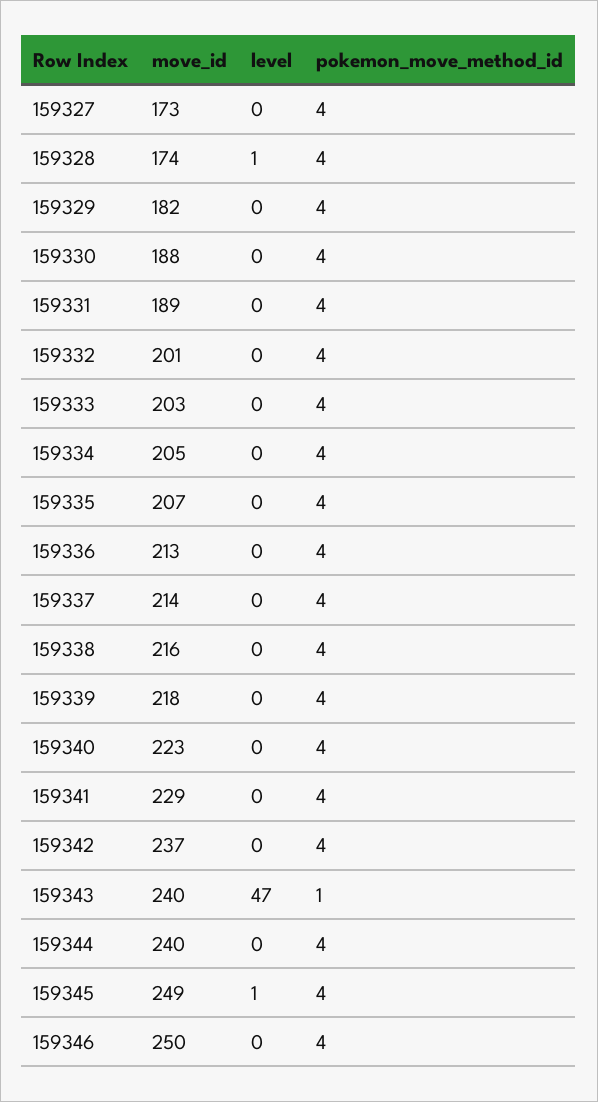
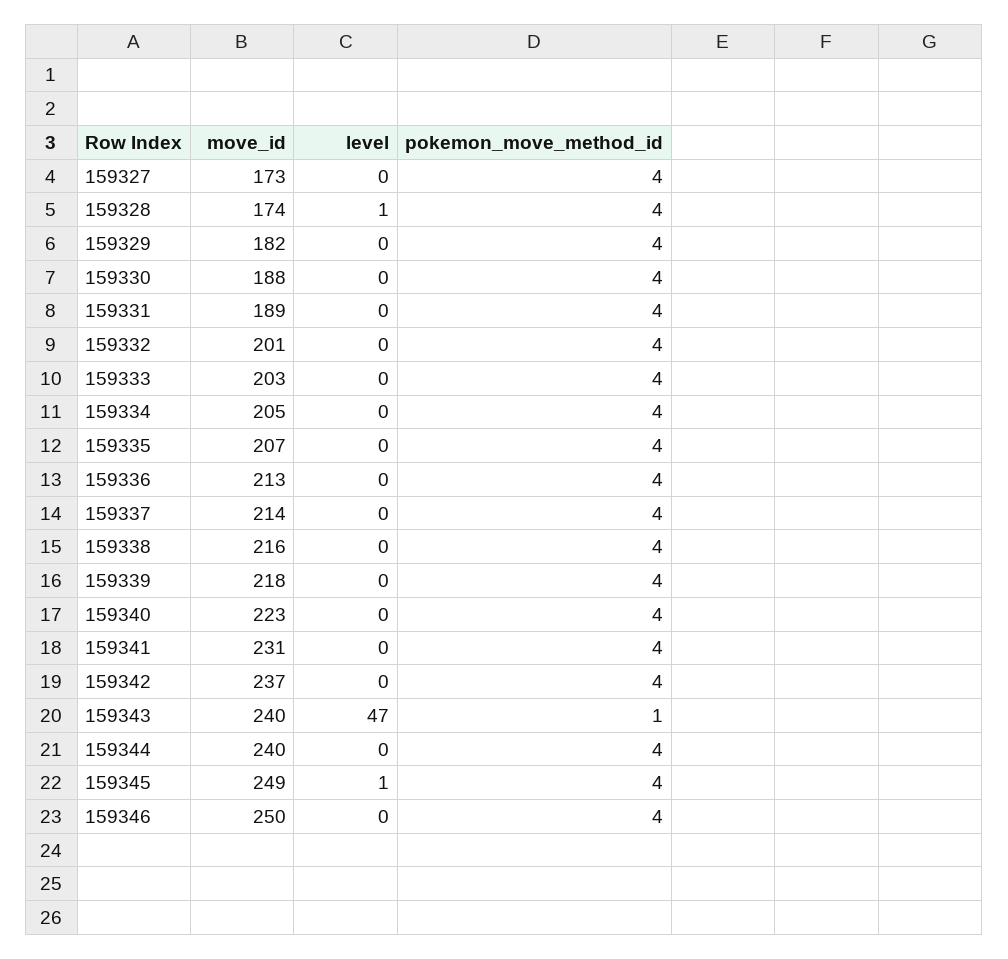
move_id, 159341: 229 -> 231

